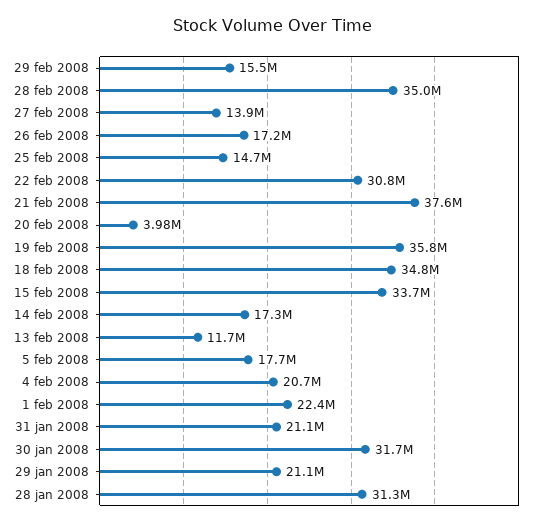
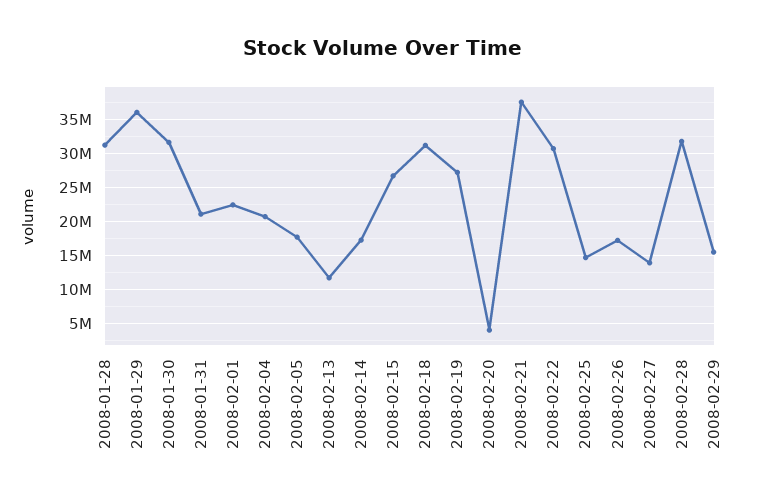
28 feb 2008: 35000000 -> 32000000
19 feb 2008: 35800000 -> 27000000
18 feb 2008: 34800000 -> 31000000
15 feb 2008: 33700000 -> 27000000
29 jan 2008: 21100000 -> 36000000

